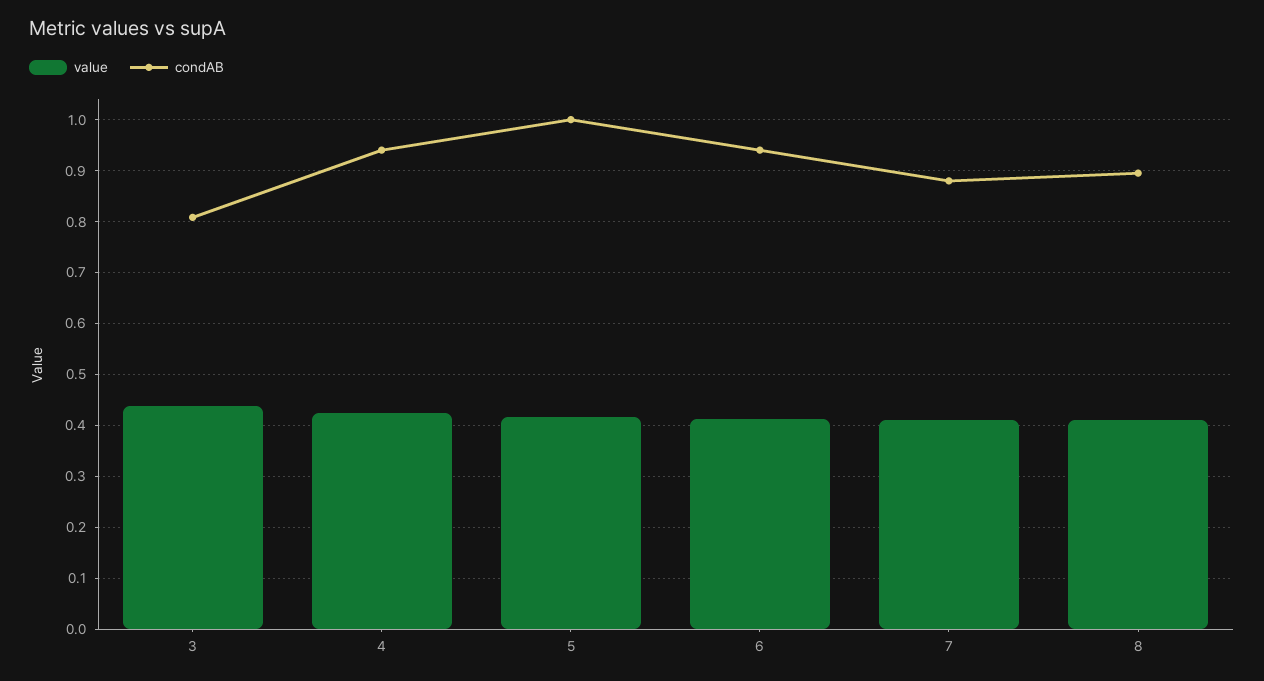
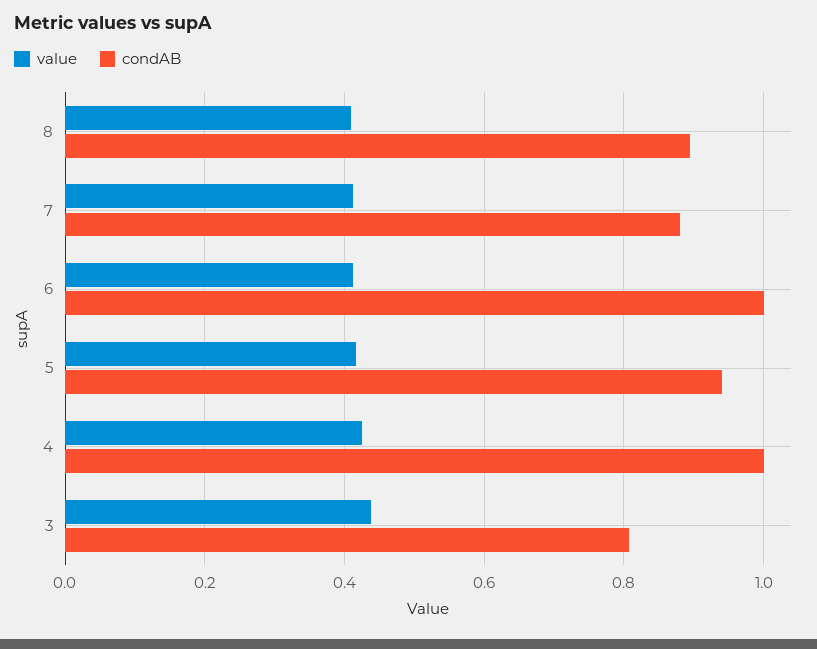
condAB, 4: 0.94 -> 1
condAB, 5: 1 -> 0.94
condAB, 6: 0.94 -> 1

